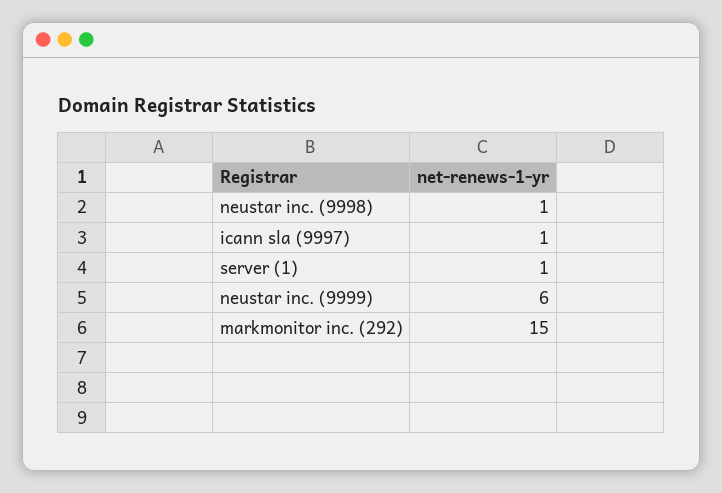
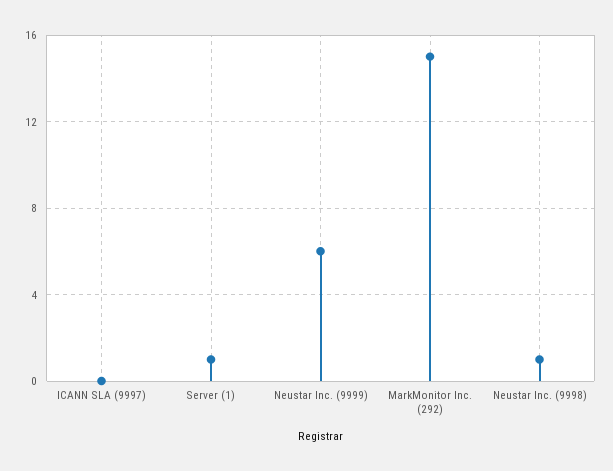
icann sla (9997): 1 -> 0

